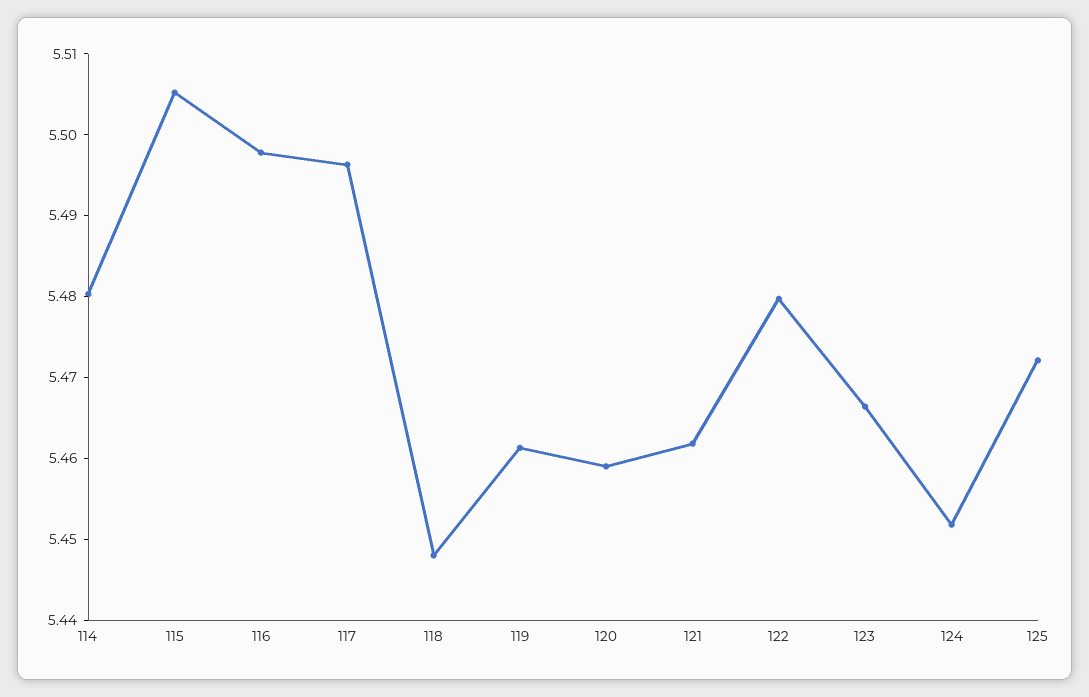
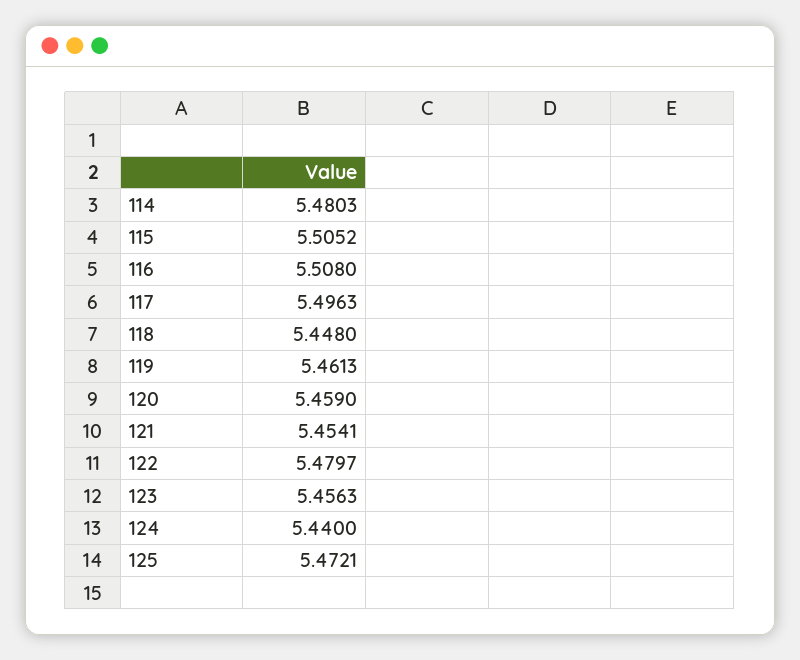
116: 5.498 -> 5.508
121: 5.462 -> 5.4541
123: 5.466 -> 5.4563
124: 5.452 -> 5.44

